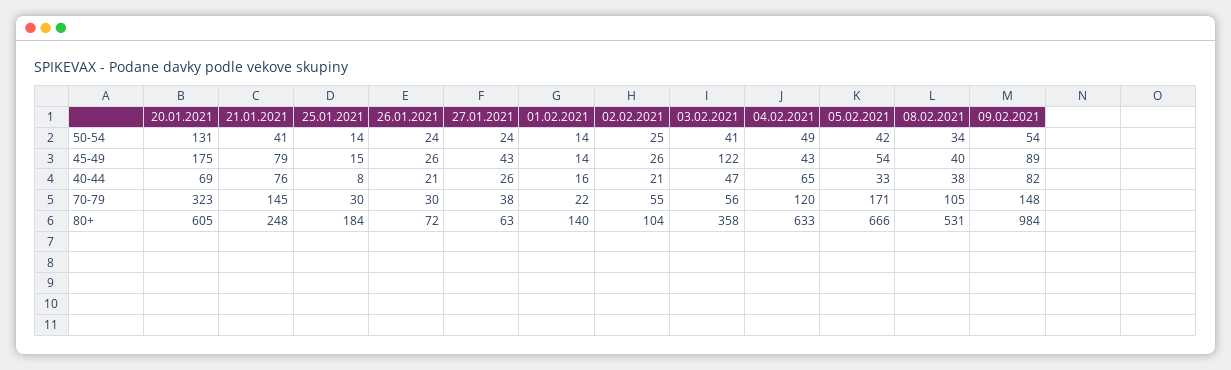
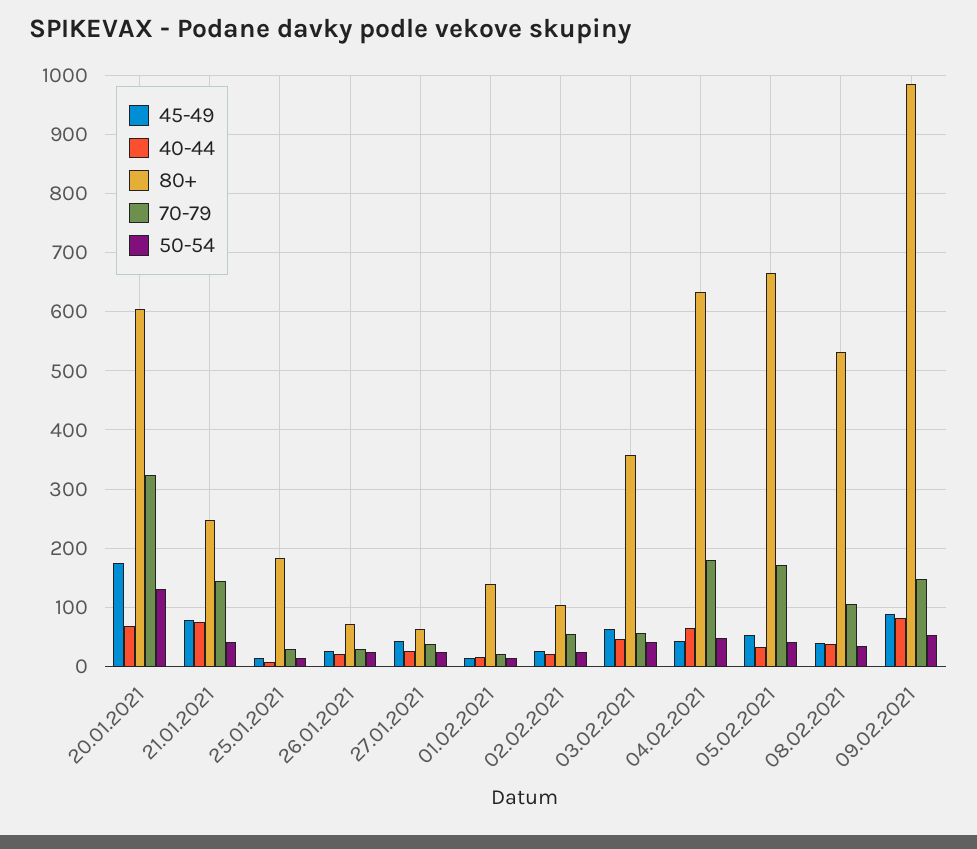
45-49, 03.02.2021: 122 -> 60
70-79, 04.02.2021: 120 -> 180

